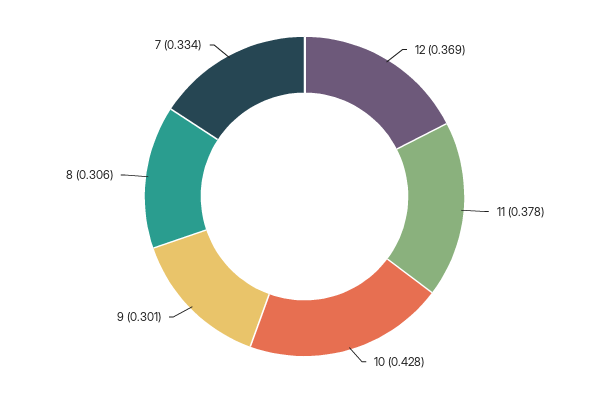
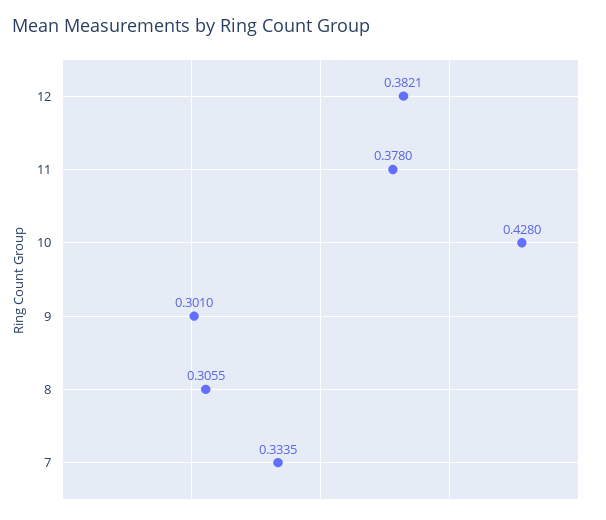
12: 0.369 -> 0.3821

